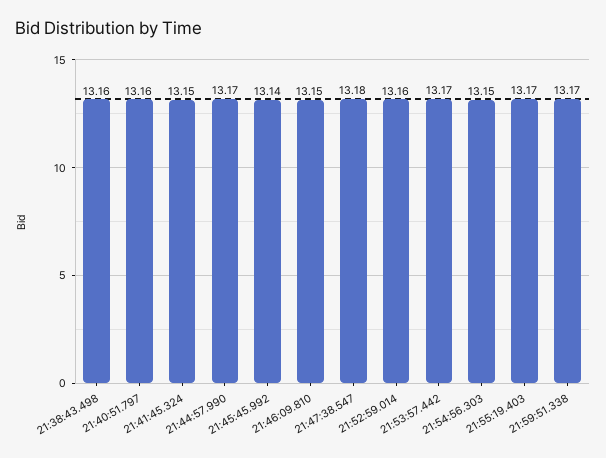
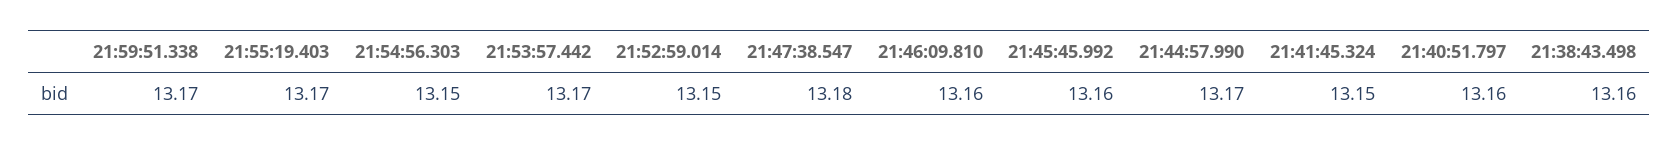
21:45:45.992: 13.14 -> 13.16
21:46:09.810: 13.15 -> 13.16
21:52:59.014: 13.16 -> 13.15

